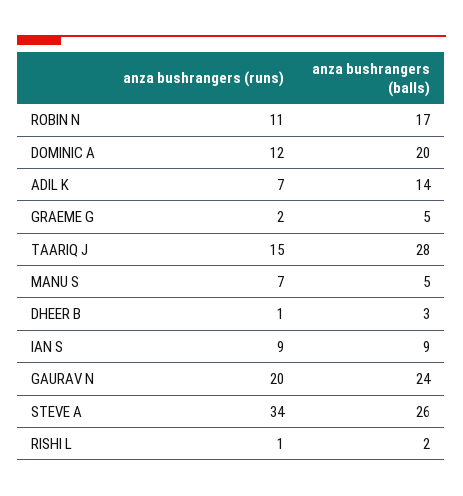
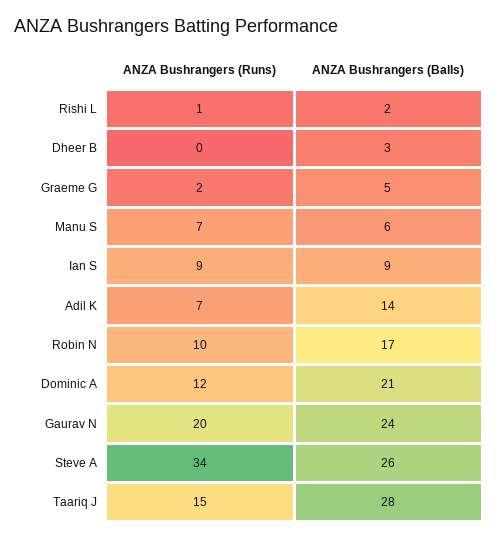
anza bushrangers (runs), ROBIN N: 11 -> 10
anza bushrangers (balls), DOMINIC A: 20 -> 21
anza bushrangers (balls), MANU S: 5 -> 6
anza bushrangers (runs), DHEER B: 1 -> 0

